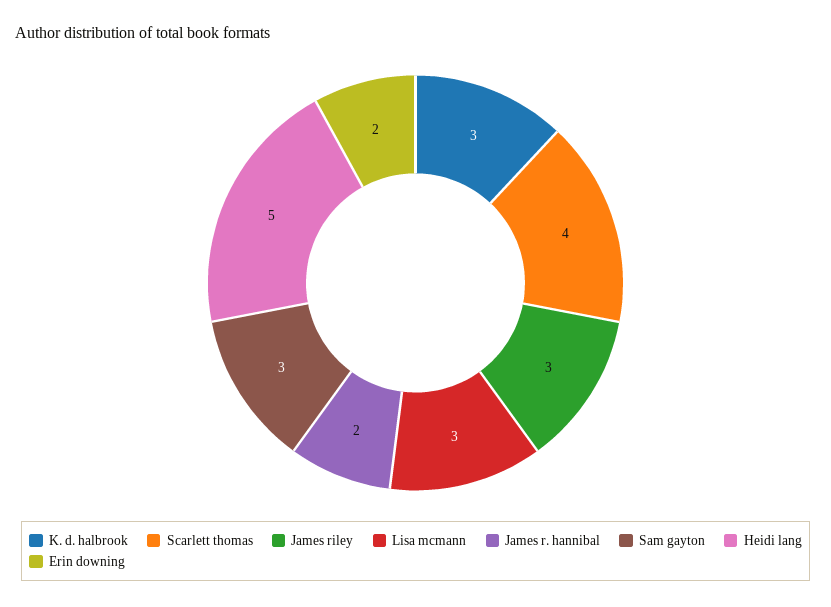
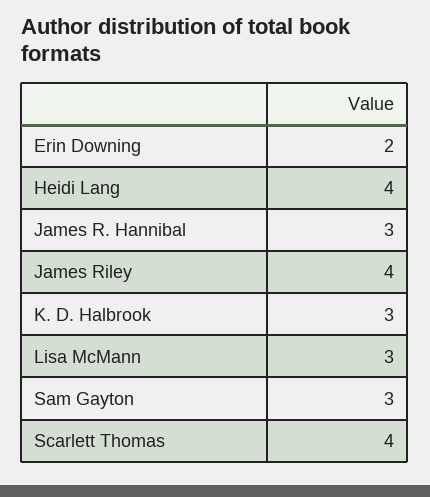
James riley: 3 -> 4
James r. hannibal: 2 -> 3
Heidi lang: 5 -> 4

